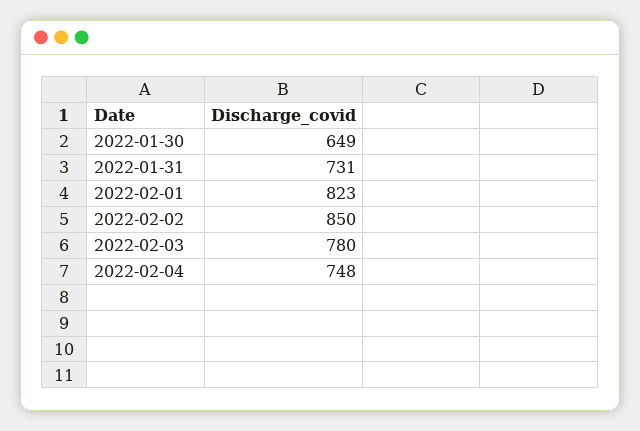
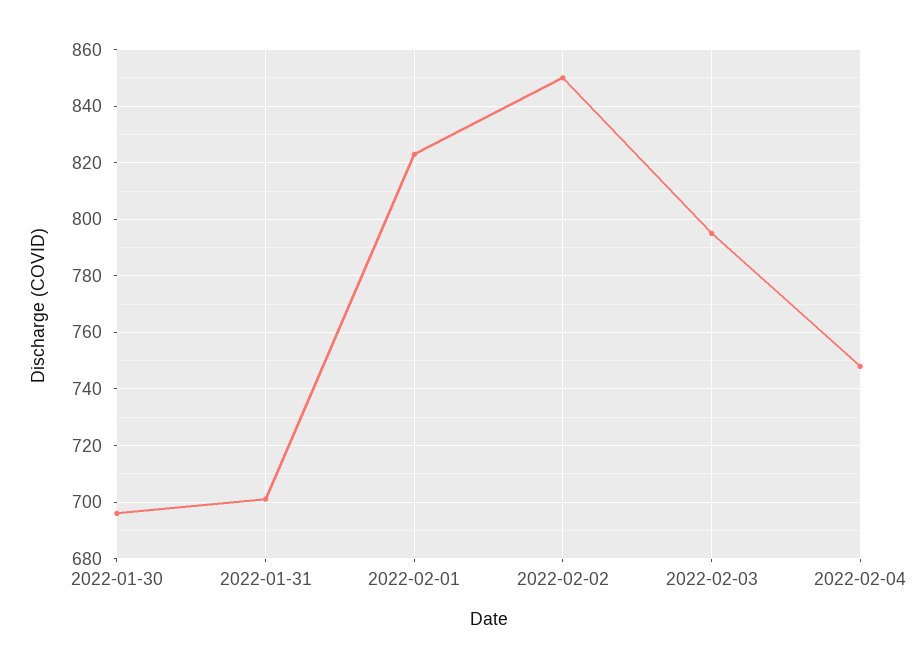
2022-01-30: 649 -> 695
2022-01-31: 731 -> 700
2022-02-03: 780 -> 795

